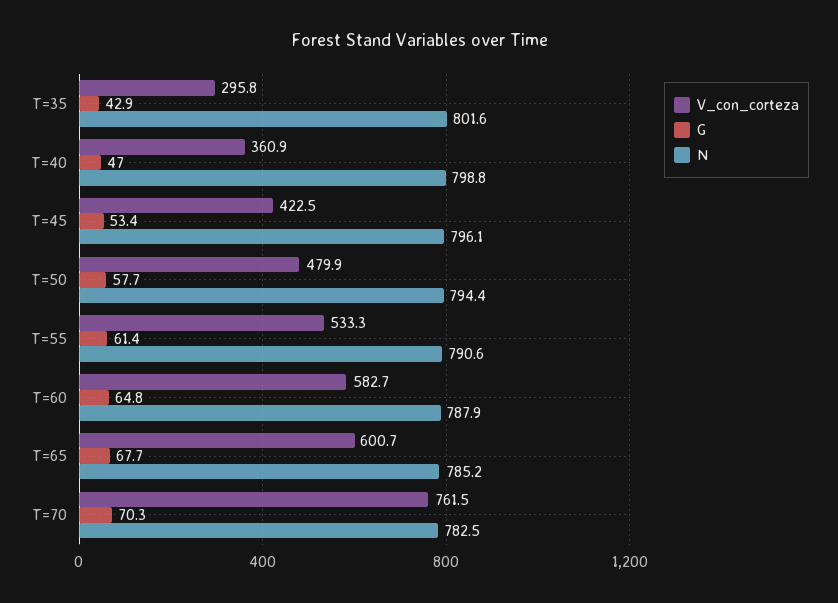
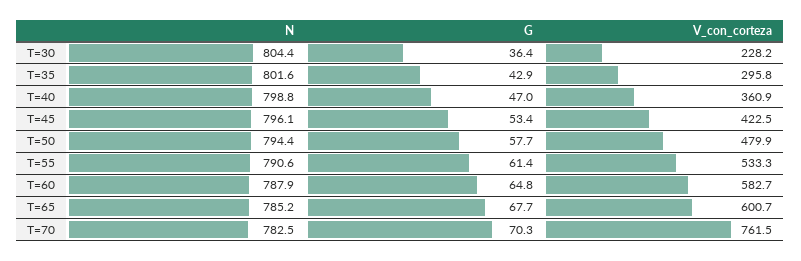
N, T=30: none -> 804.4
G, T=30: none -> 36.4
V_con_corteza, T=30: none -> 228.2

